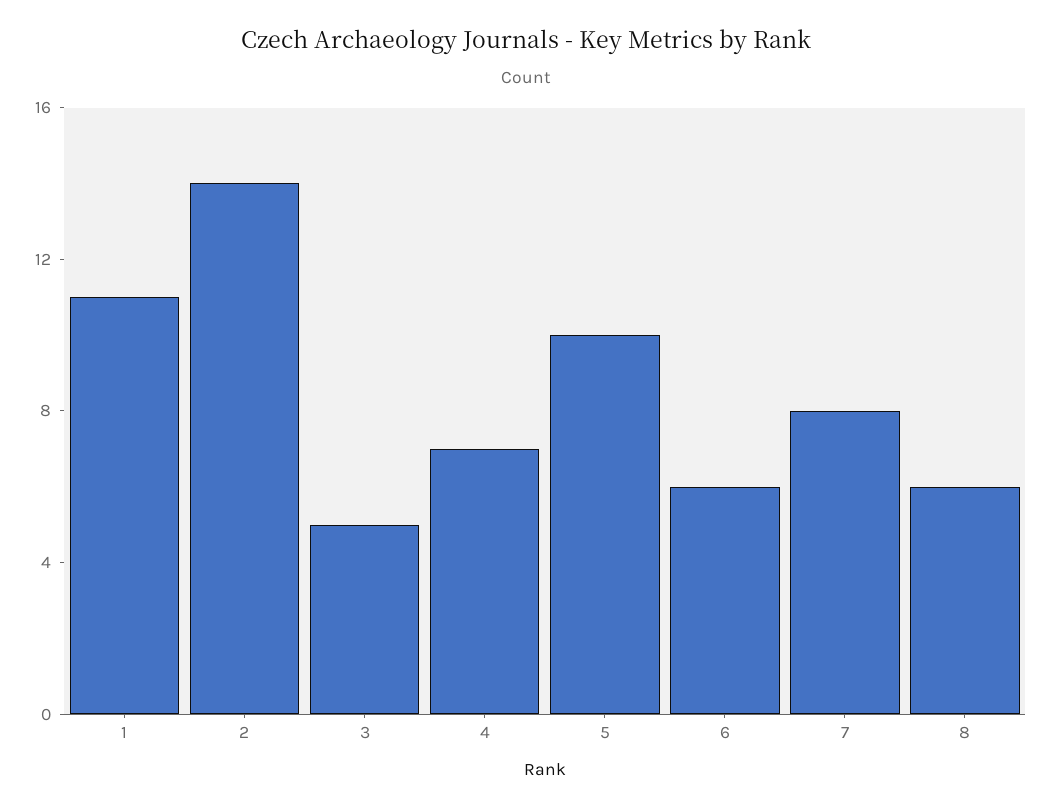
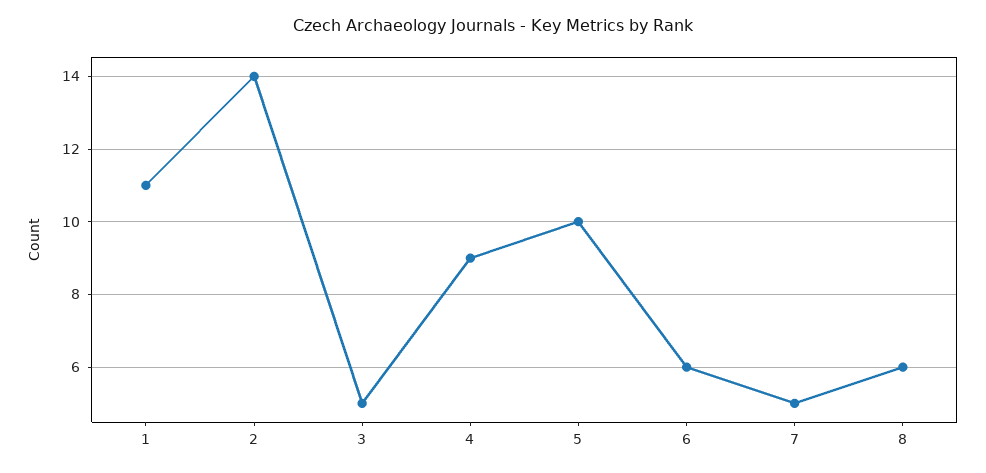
4: 7 -> 9
7: 8 -> 5

